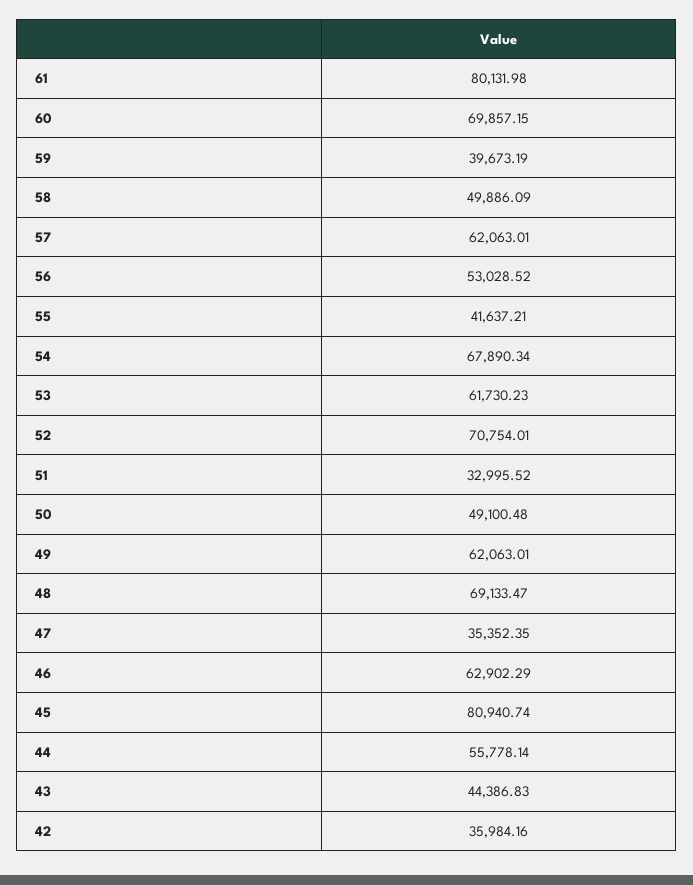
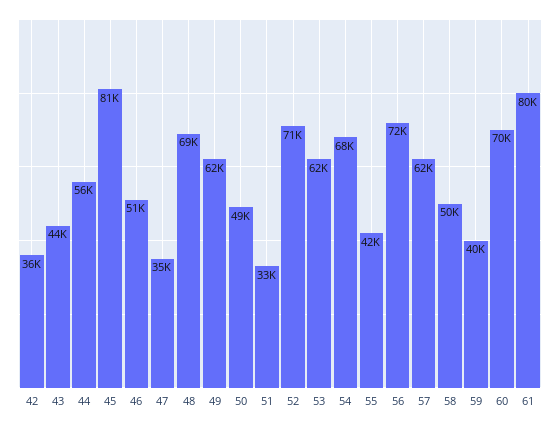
56: 53028.52 -> 72000
46: 62902.29 -> 51000

